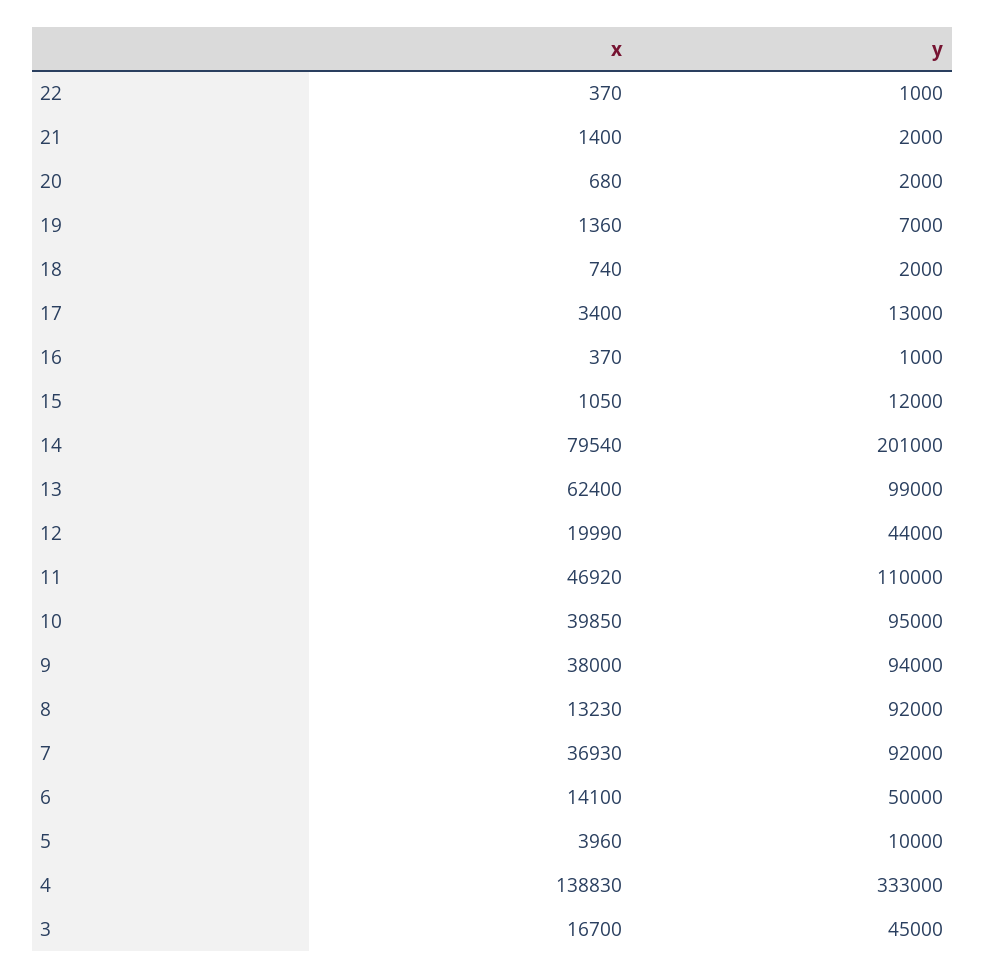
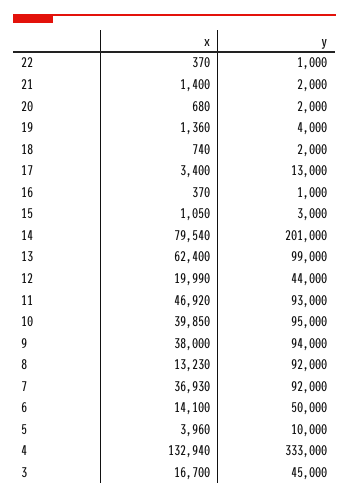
y, 19: 7000 -> 4000
y, 15: 12000 -> 3000
y, 11: 110000 -> 93000
x, 4: 138830 -> 132940

